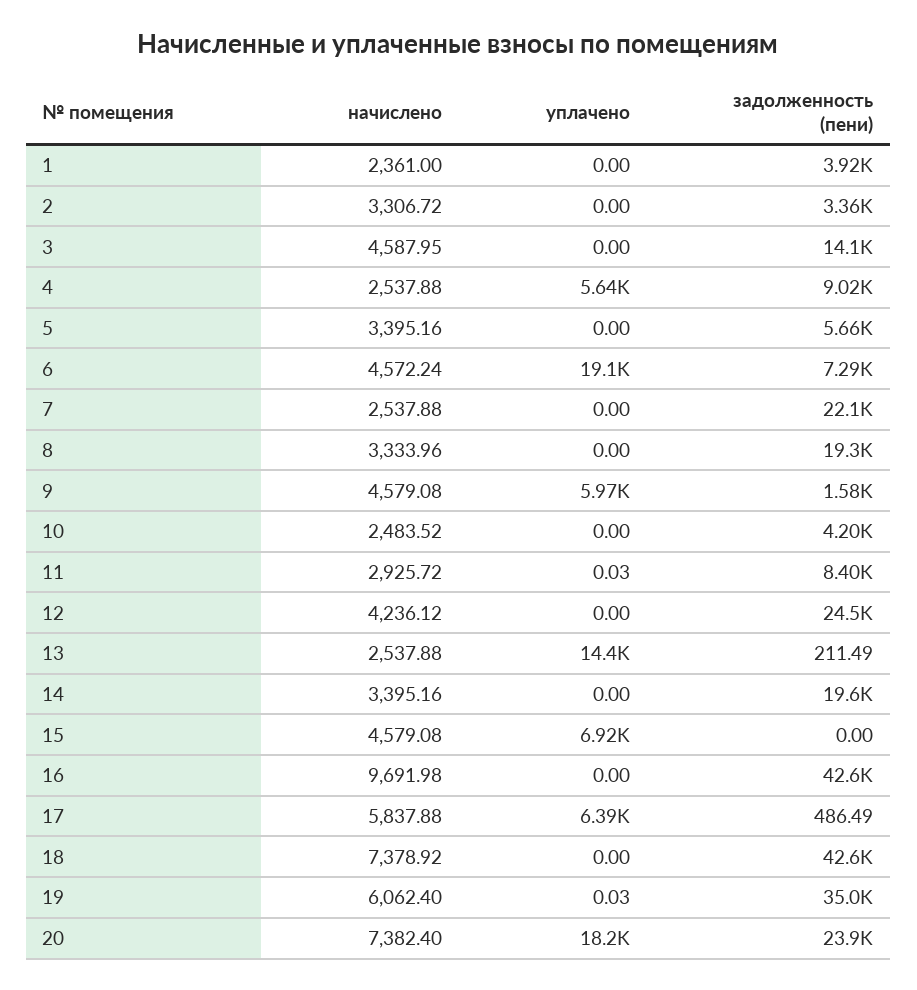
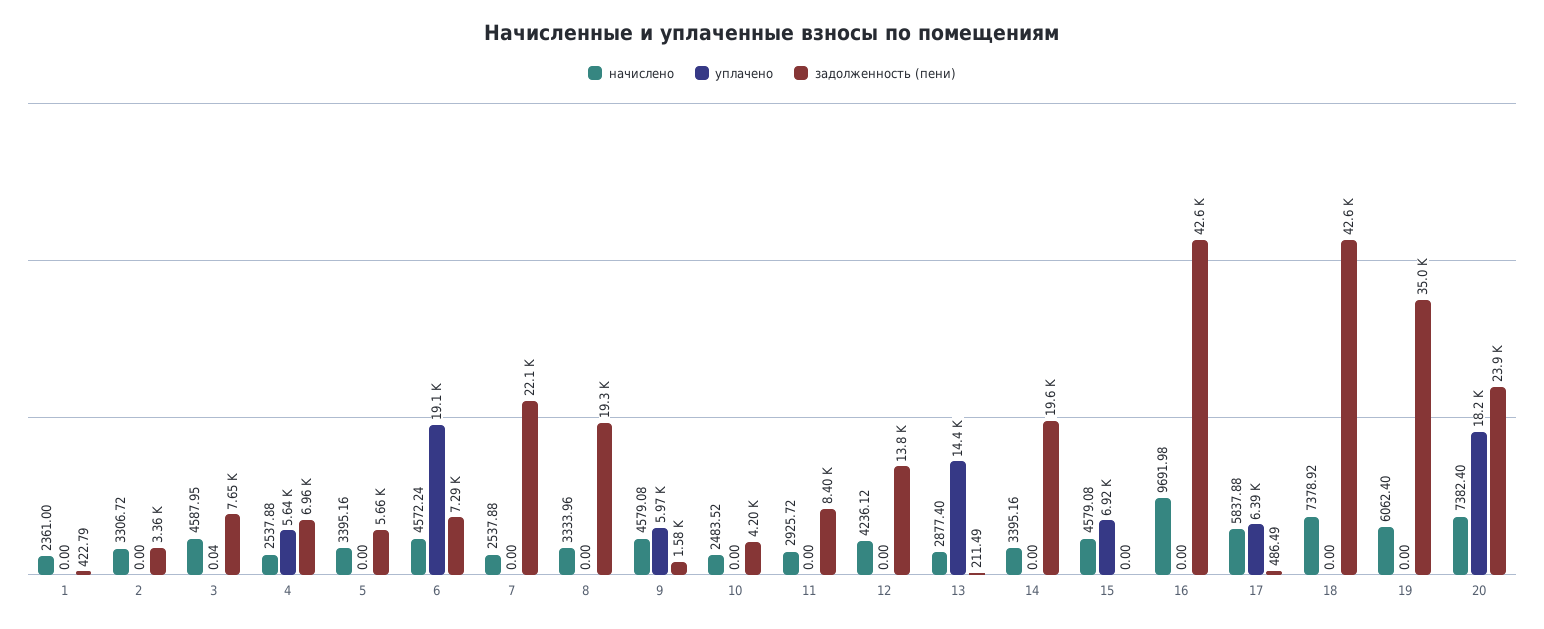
задолженность (пени), 1: 3920 -> 422.79
уплачено, 3: 0 -> 0.04
задолженность (пени), 3: 14100 -> 7650
задолженность (пени), 4: 9020 -> 6960
уплачено, 11: 0.03 -> 0
задолженность (пени), 12: 24500 -> 13800
начислено, 13: 2537.88 -> 2877.4
уплачено, 19: 0.03 -> 0

